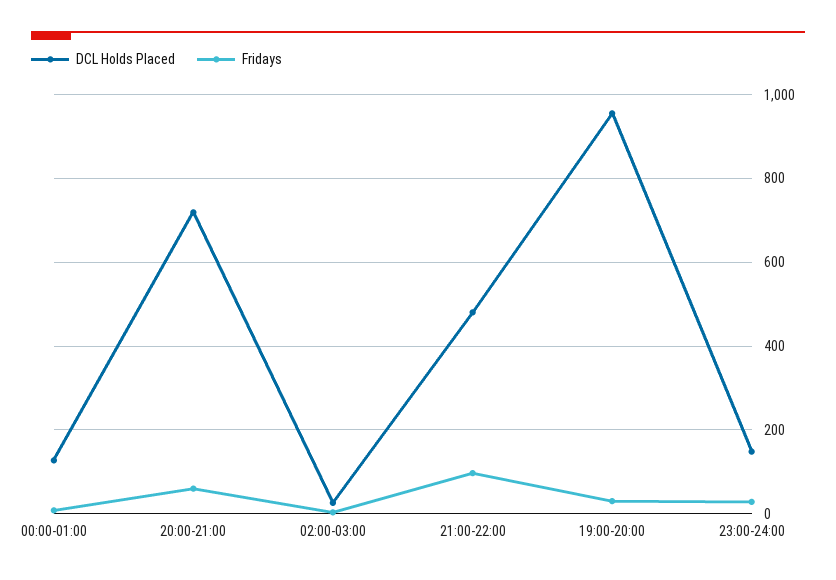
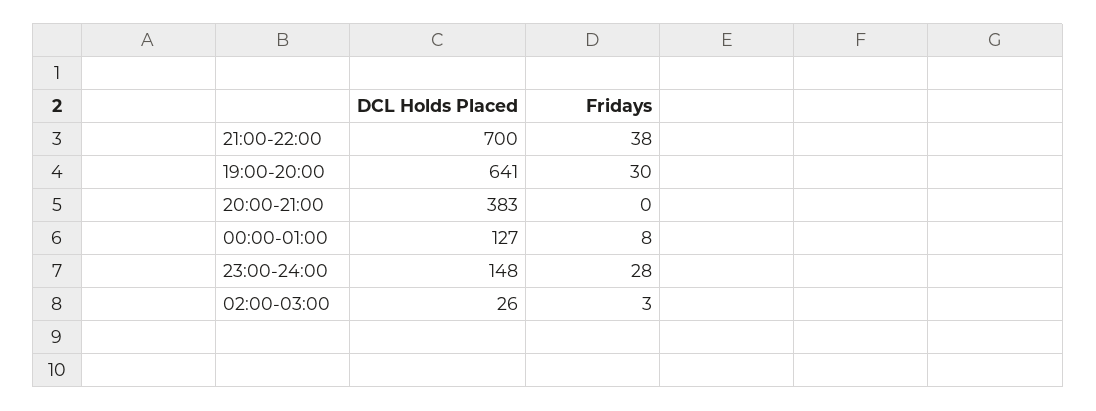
DCL Holds Placed, 20:00-21:00: 720 -> 383
Fridays, 20:00-21:00: 60 -> 0
DCL Holds Placed, 21:00-22:00: 480 -> 700
Fridays, 21:00-22:00: 100 -> 38
DCL Holds Placed, 19:00-20:00: 960 -> 641

